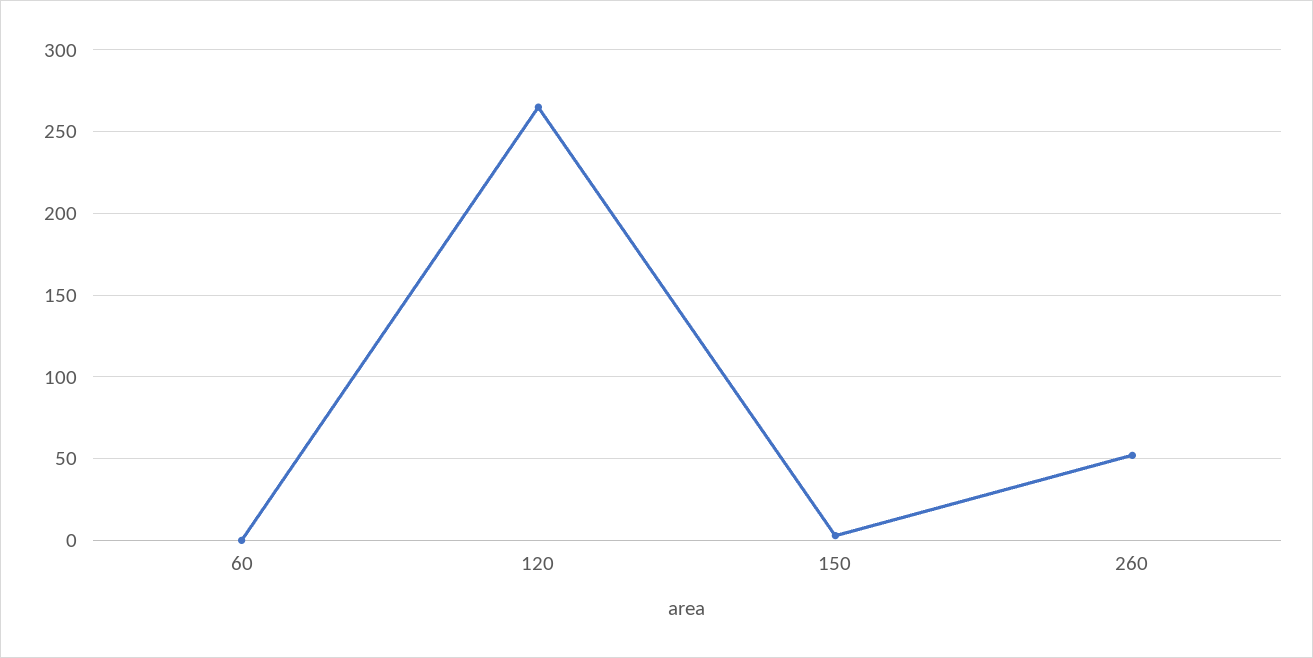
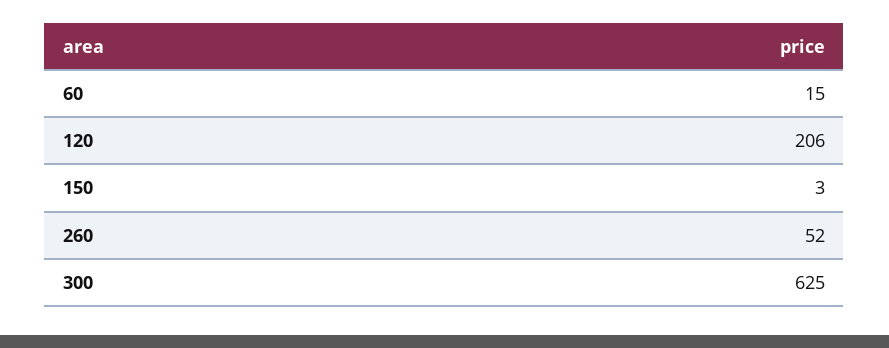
60: 0 -> 15
120: 265 -> 206
300: none -> 625

